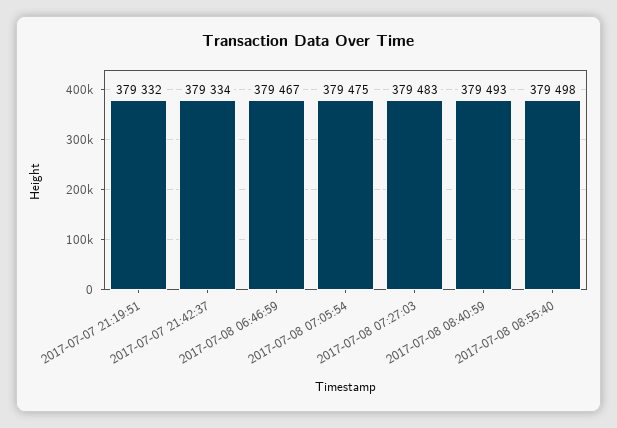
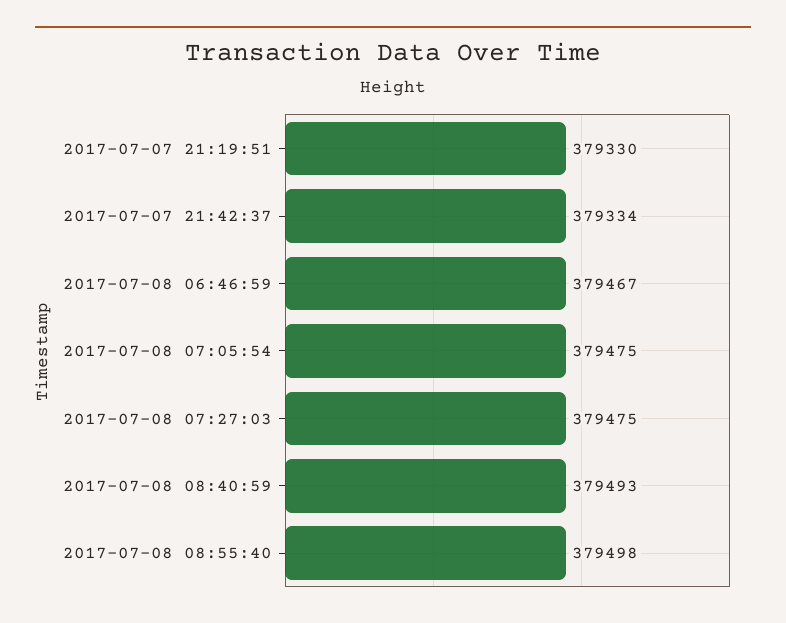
2017-07-07 21:19:51: 379332 -> 379330
2017-07-08 07:27:03: 379483 -> 379475

